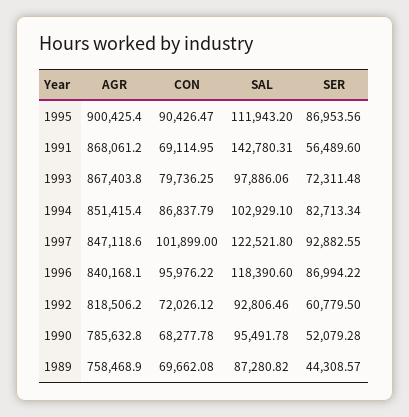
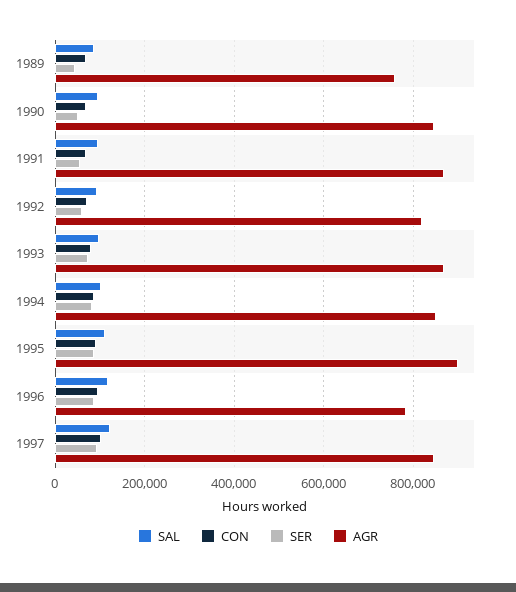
SAL, 1991: 142780.31 -> 100000
AGR, 1996: 840168.1 -> 780000
AGR, 1990: 785632.8 -> 840000

